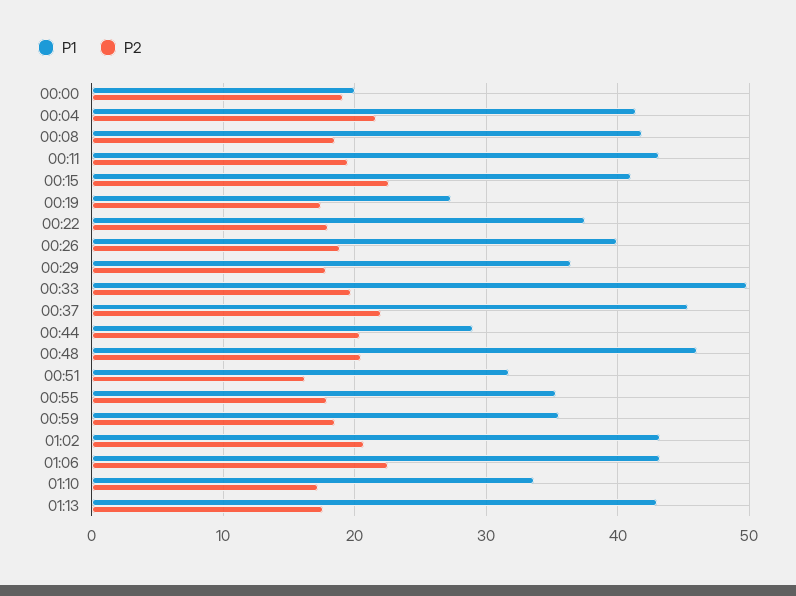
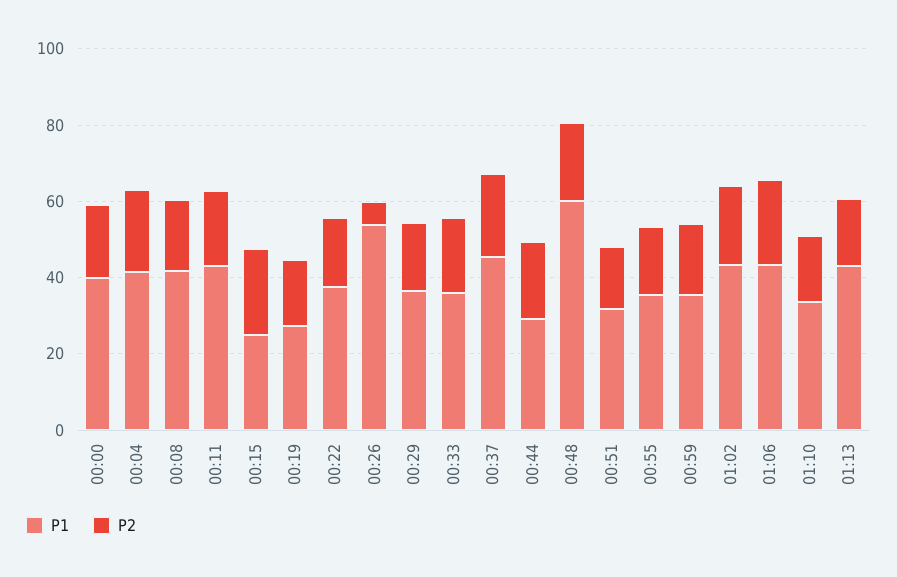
P1, 00:00: 20 -> 40
P1, 00:15: 41 -> 25
P1, 00:26: 40 -> 55
P2, 00:26: 19 -> 5
P1, 00:33: 50 -> 35
P1, 00:48: 46 -> 60

